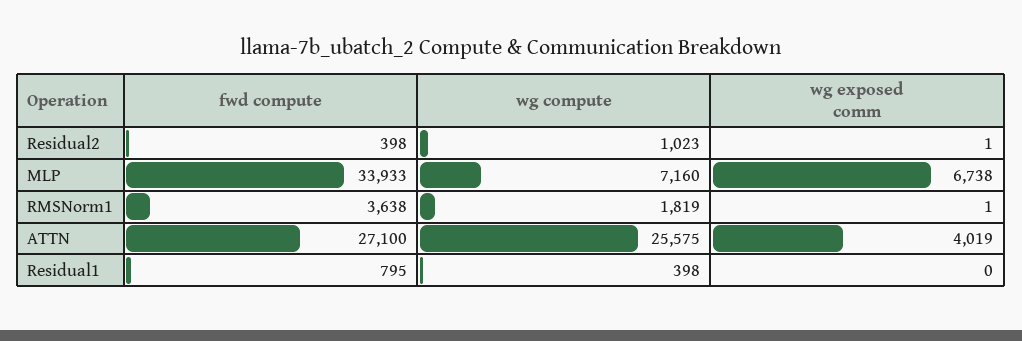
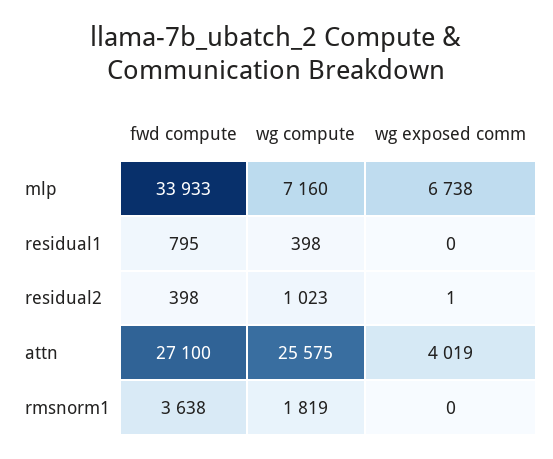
wg exposed comm, RMSNorm1: 1 -> 0

